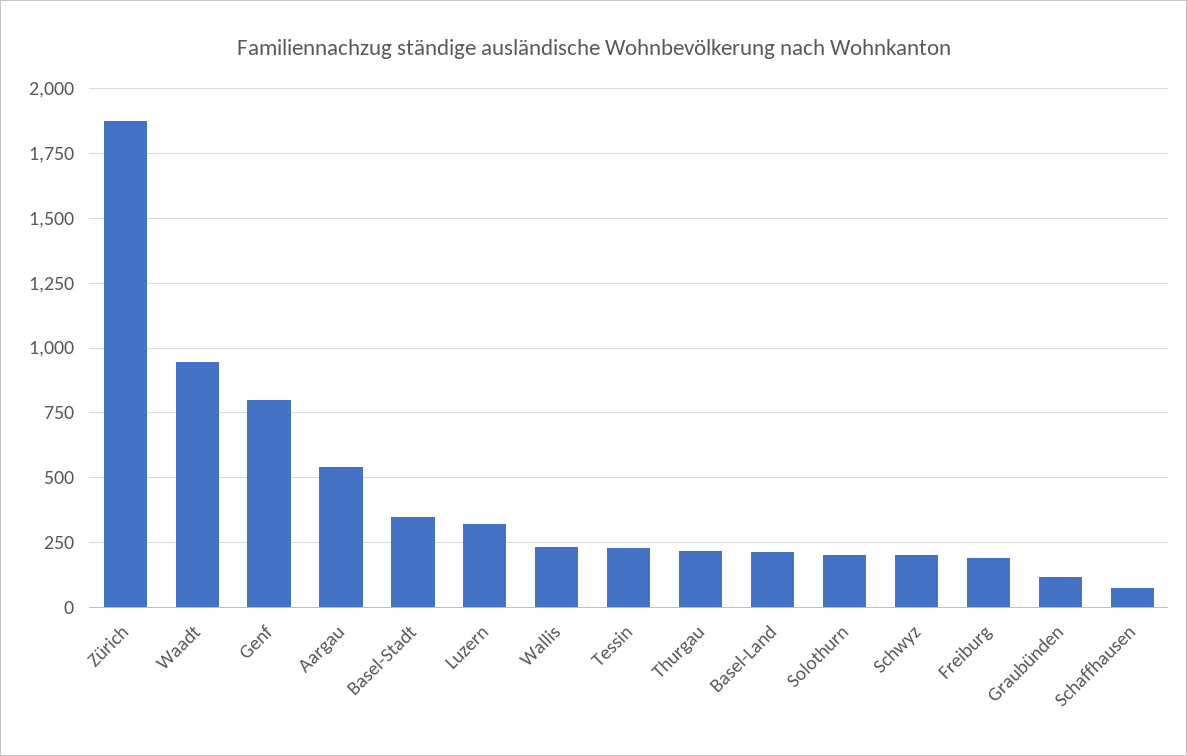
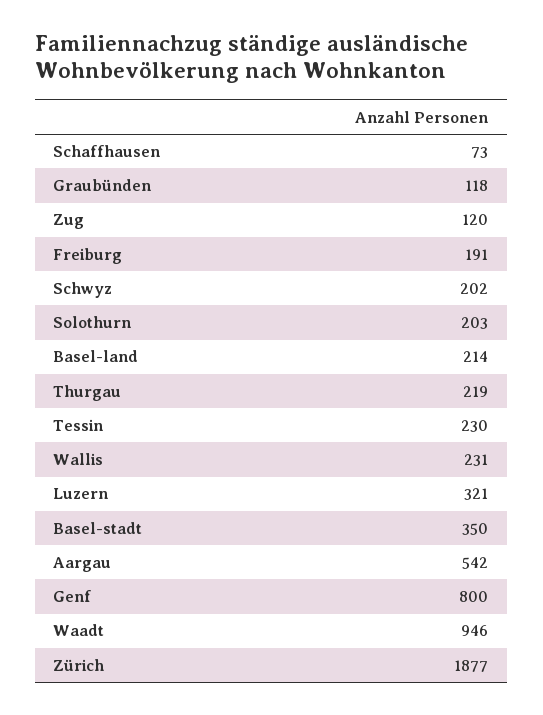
Zug: none -> 120

